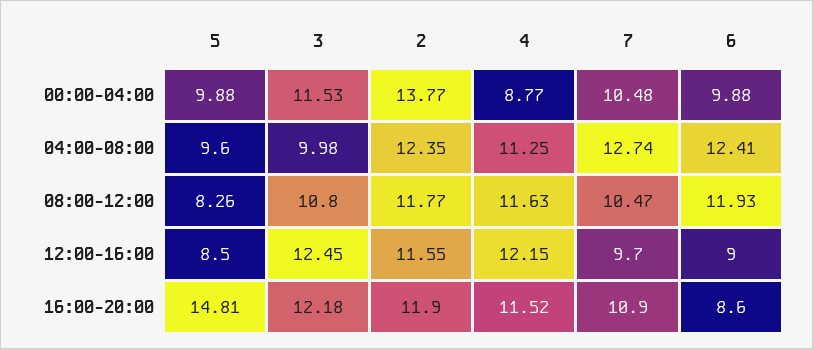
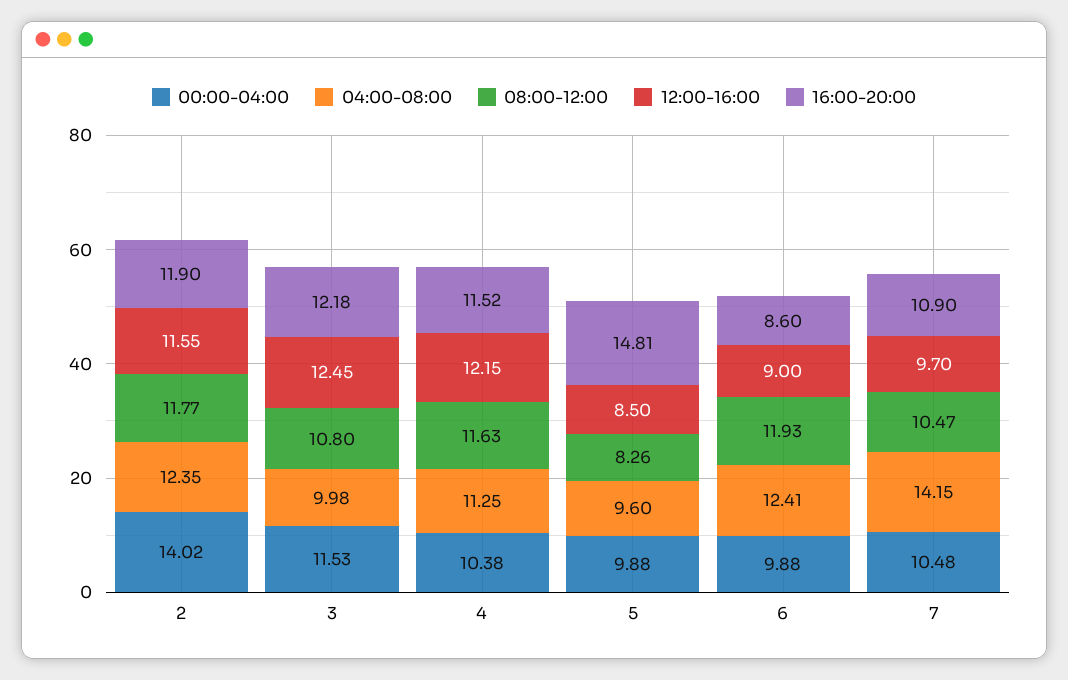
00:00-04:00, 2: 13.77 -> 14.02
00:00-04:00, 4: 8.77 -> 10.38
04:00-08:00, 7: 12.74 -> 14.15

